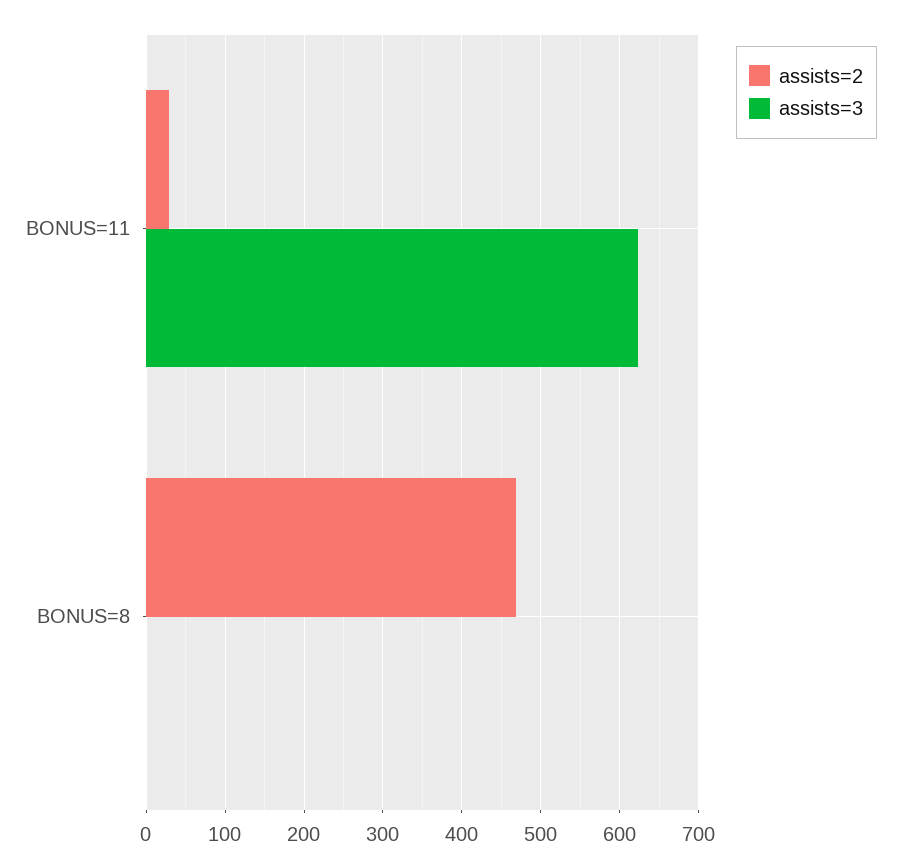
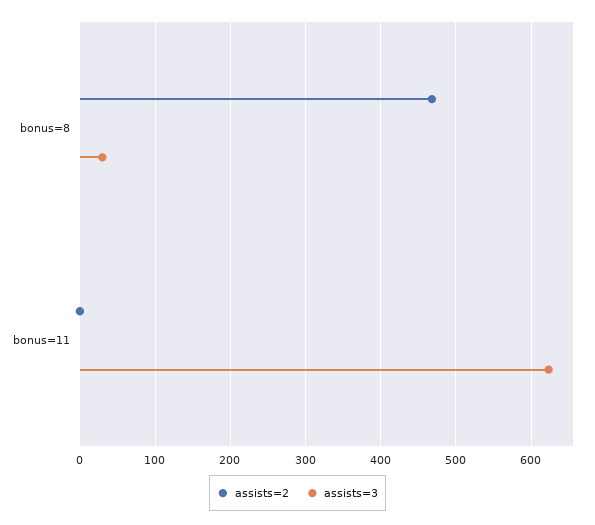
assists=2, BONUS=11: 30 -> 0
assists=3, BONUS=8: 0 -> 30

